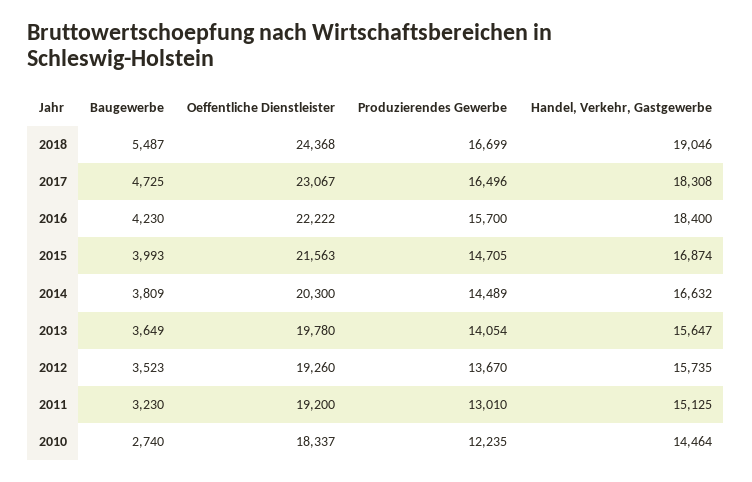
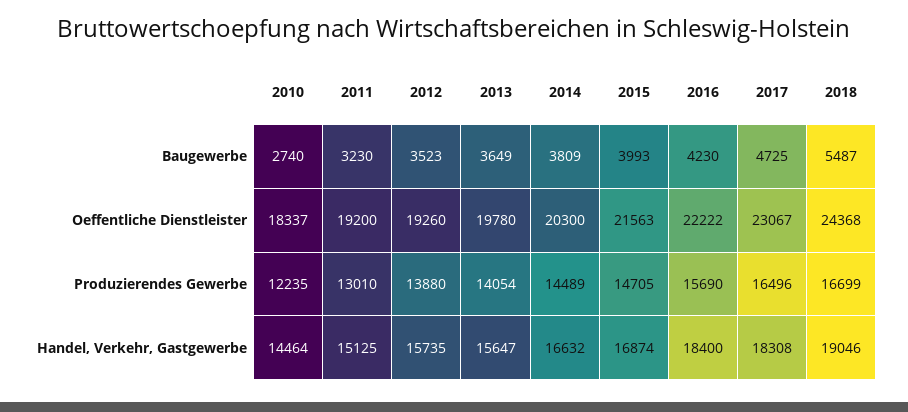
Produzierendes Gewerbe, 2016: 15700 -> 15690
Produzierendes Gewerbe, 2012: 13670 -> 13880

